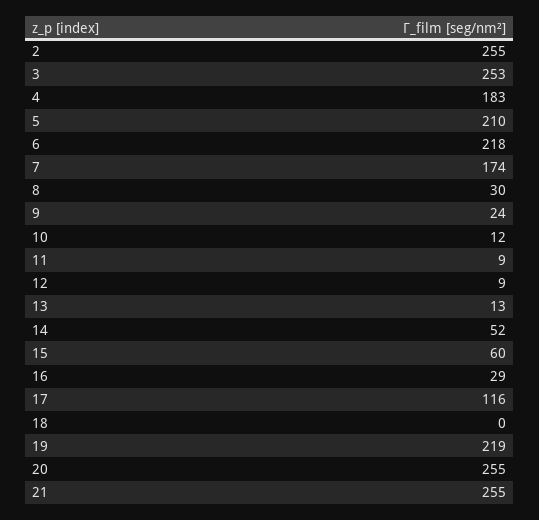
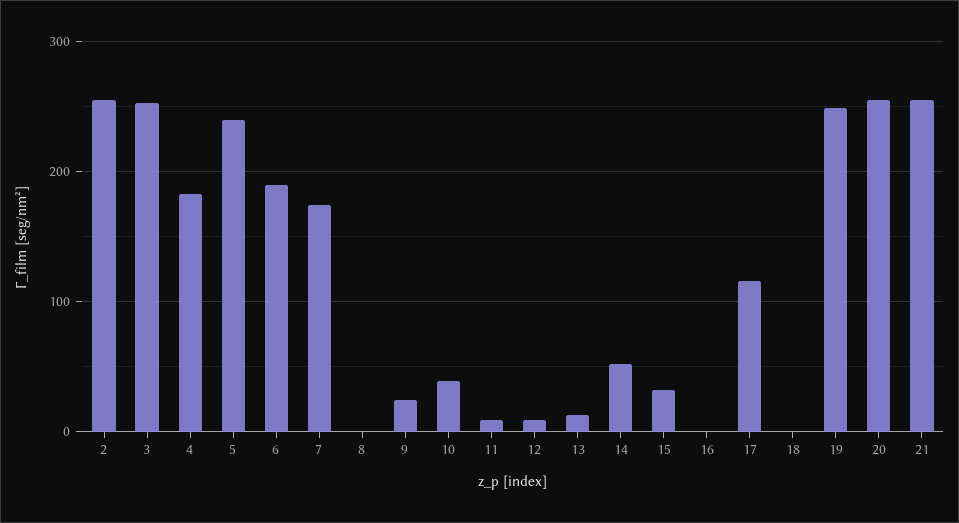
5: 210 -> 240
6: 218 -> 190
8: 30 -> 0
10: 12 -> 40
15: 60 -> 30
16: 29 -> 0
19: 219 -> 250

